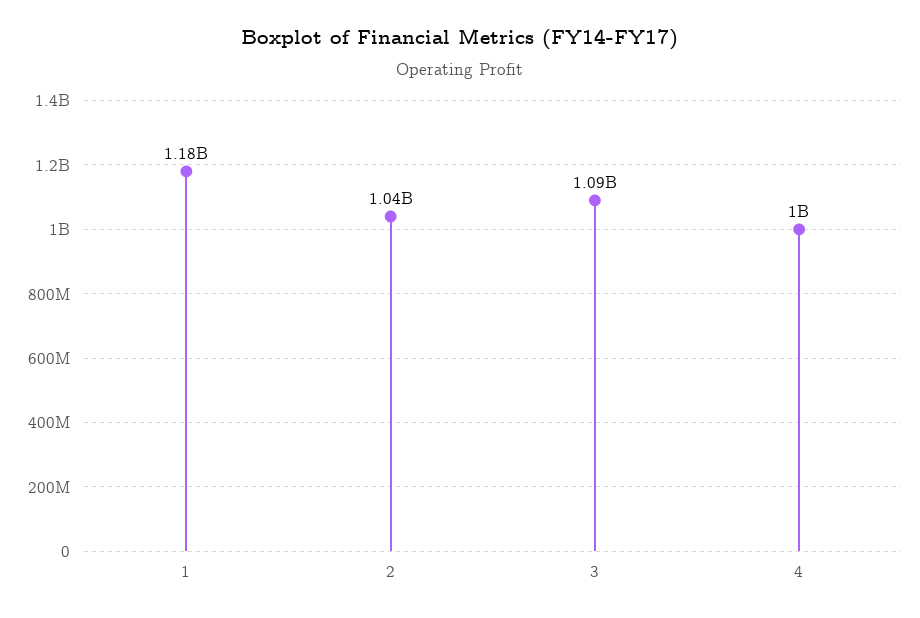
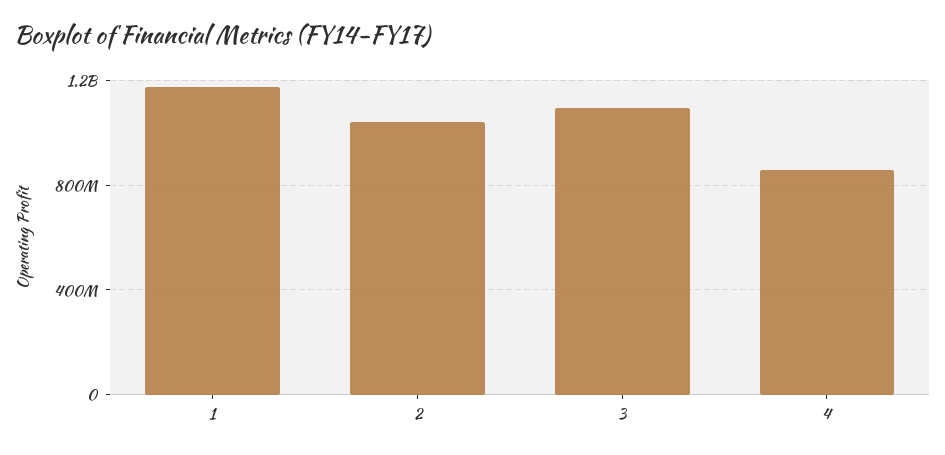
4: 1000000000 -> 850000000

